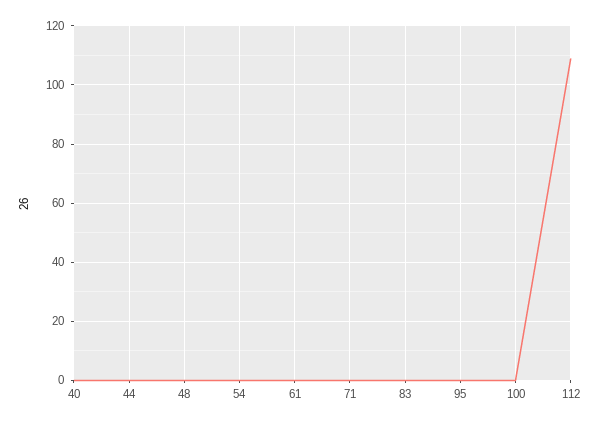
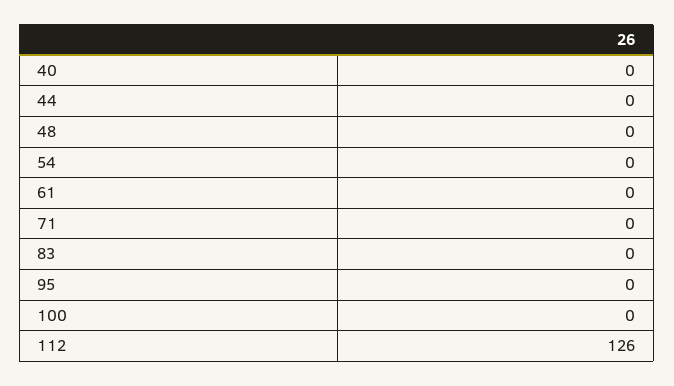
112: 110 -> 126

